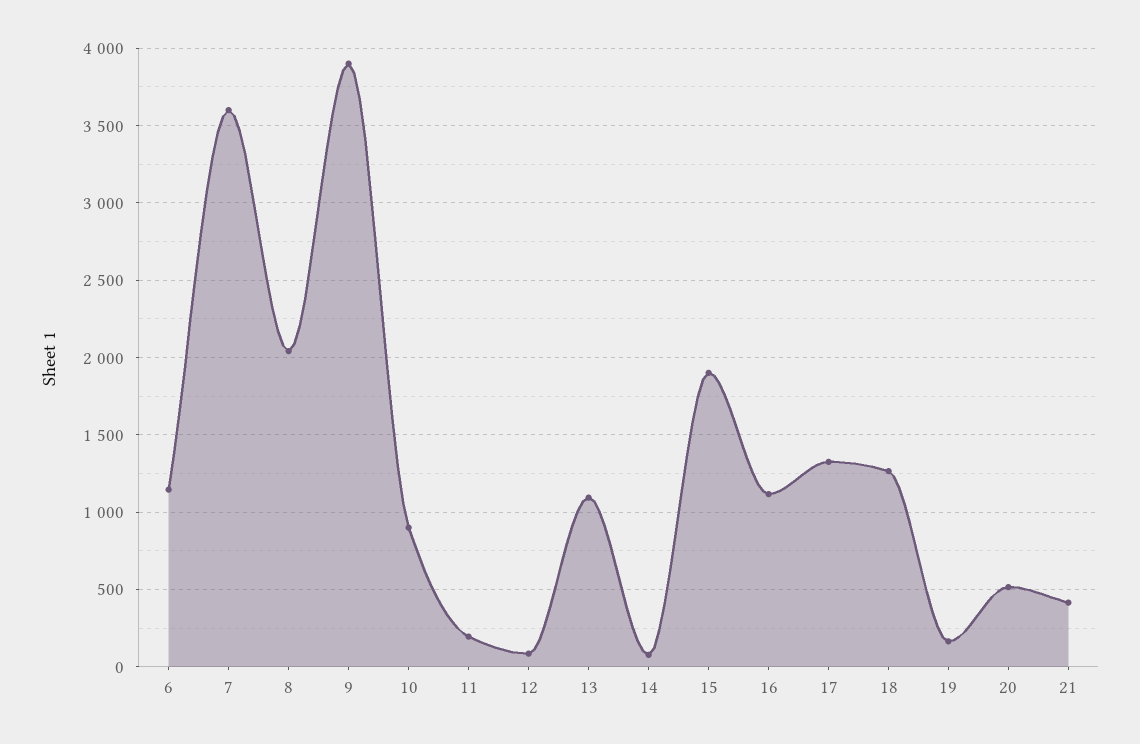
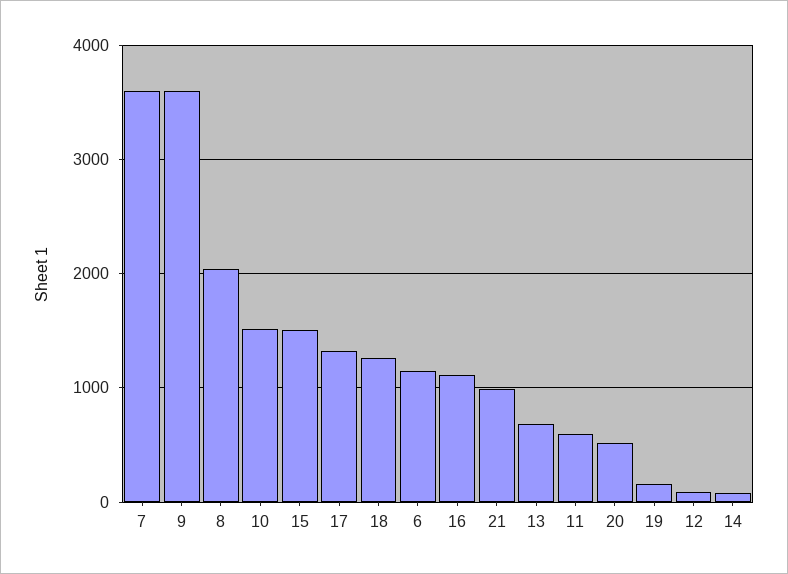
9: 3900 -> 3600
10: 900 -> 1500
11: 200 -> 600
13: 1100 -> 700
15: 1900 -> 1500
21: 400 -> 1000

